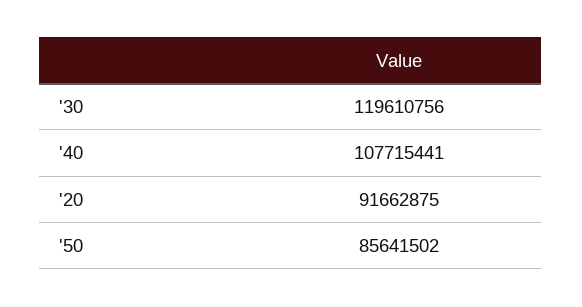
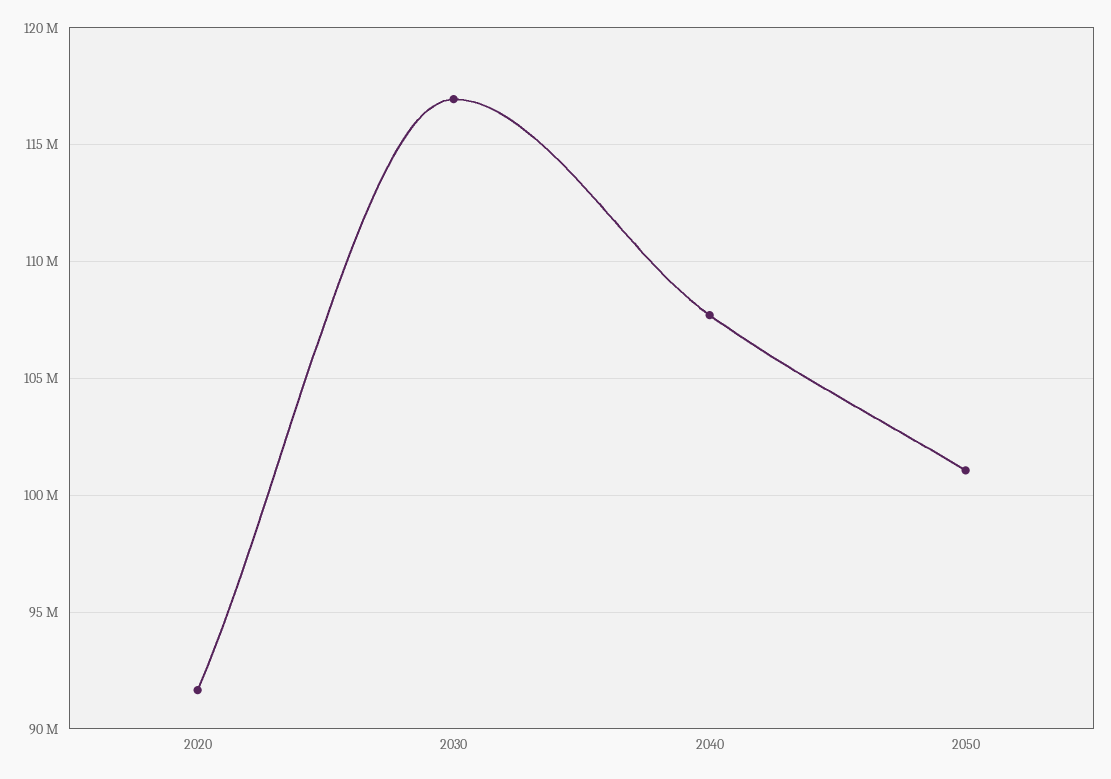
'30: 119610756 -> 117000000
'50: 85641502 -> 101000000

